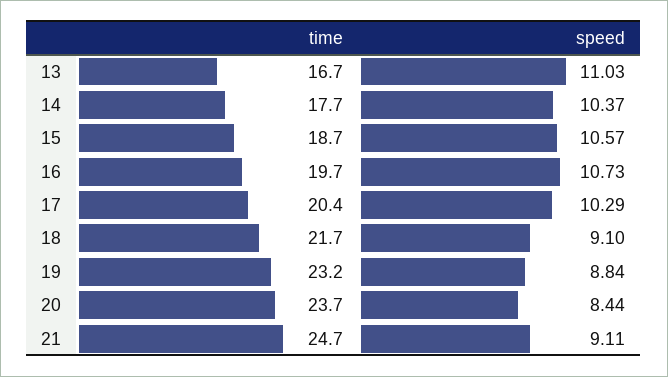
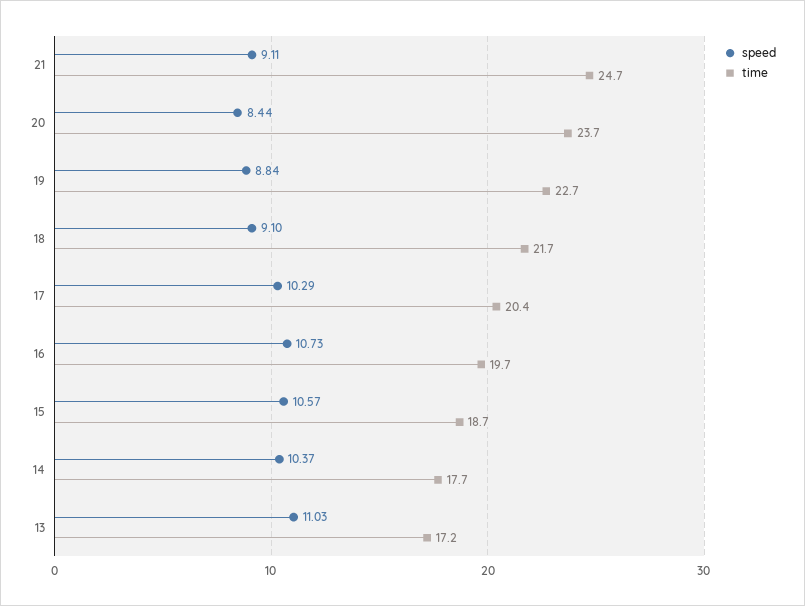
time, 13: 16.7 -> 17.2
time, 19: 23.2 -> 22.7

